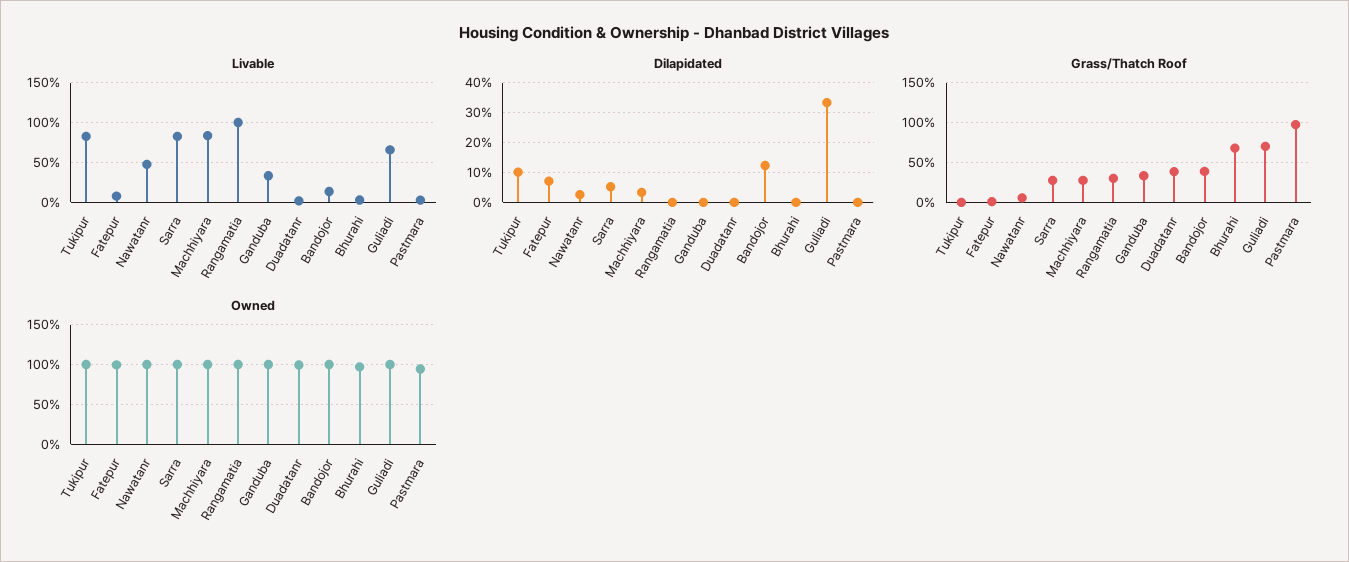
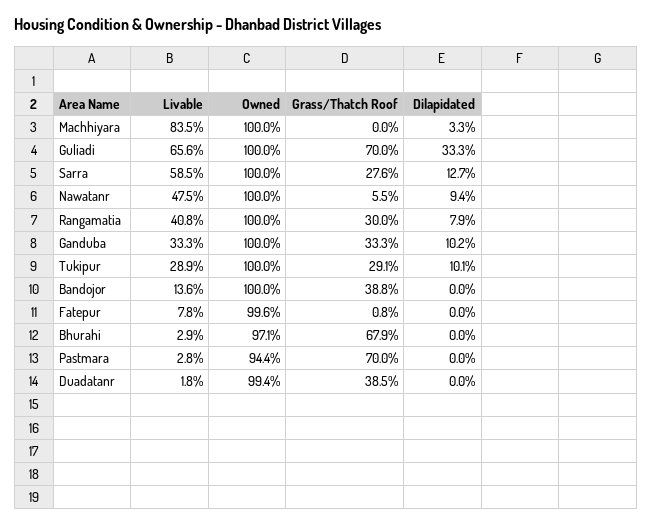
Livable, Tukipur: 80 -> 28.9
Livable, Sarra: 80 -> 58.5
Livable, Rangamatia: 100 -> 40.8
Dilapidated, Fatepur: 7.5 -> 0
Dilapidated, Nawatanr: 2.5 -> 9.4
Dilapidated, Sarra: 5 -> 12.7
Dilapidated, Rangamatia: 0 -> 7.9
Dilapidated, Ganduba: 0 -> 10.2
Dilapidated, Bandojor: 12.5 -> 0
Grass/Thatch Roof, Tukipur: 0 -> 29.1
Grass/Thatch Roof, Machhiyara: 30 -> 0
Grass/Thatch Roof, Pastmara: 100 -> 70

